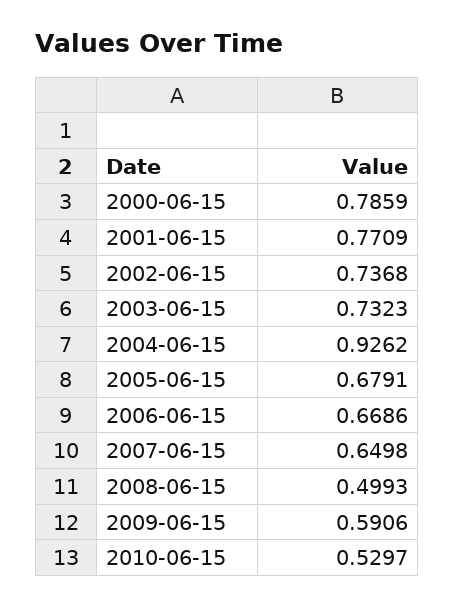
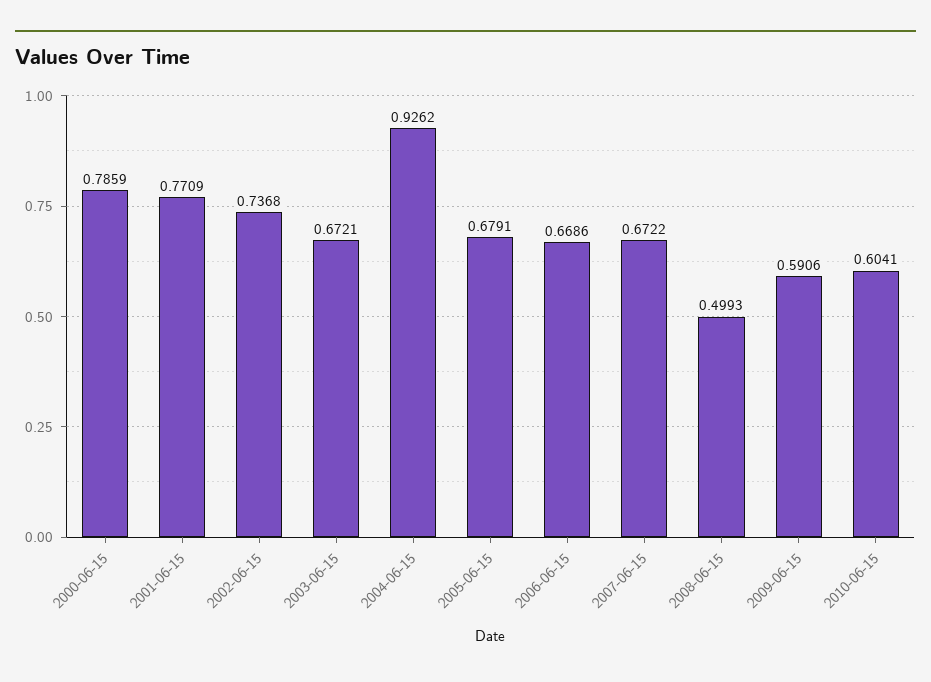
2003-06-15: 0.7323 -> 0.6721
2007-06-15: 0.6498 -> 0.6722
2010-06-15: 0.5297 -> 0.6041

